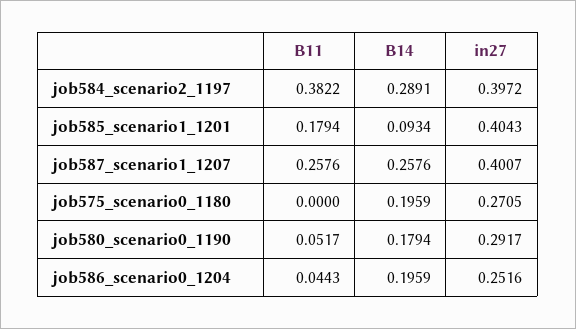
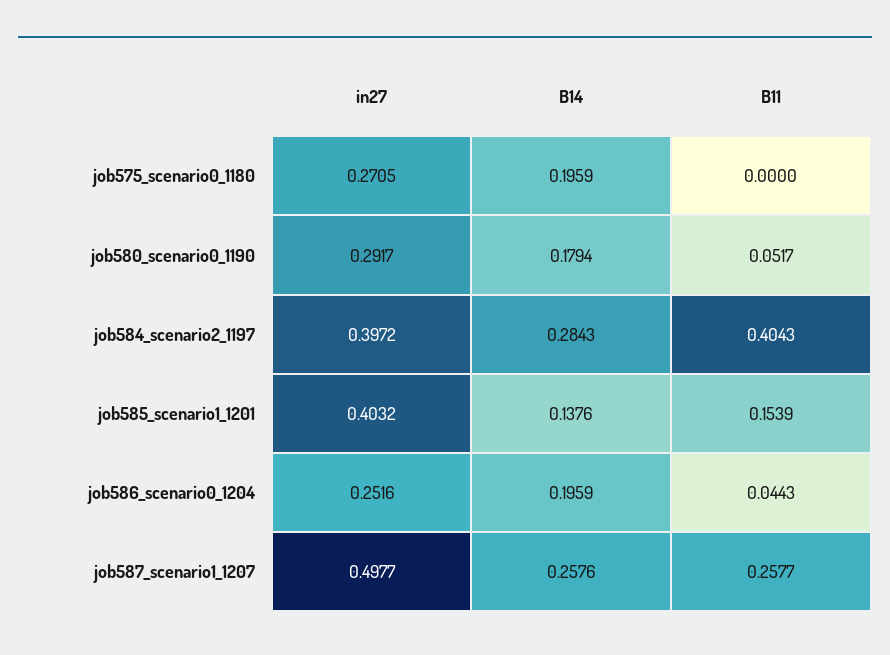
B11, job584_scenario2_1197: 0.3822 -> 0.4043
B14, job584_scenario2_1197: 0.2891 -> 0.2843
B11, job585_scenario1_1201: 0.1794 -> 0.1539
B14, job585_scenario1_1201: 0.0934 -> 0.1376
in27, job585_scenario1_1201: 0.4043 -> 0.4032
B11, job587_scenario1_1207: 0.2576 -> 0.2577
in27, job587_scenario1_1207: 0.4007 -> 0.4977

